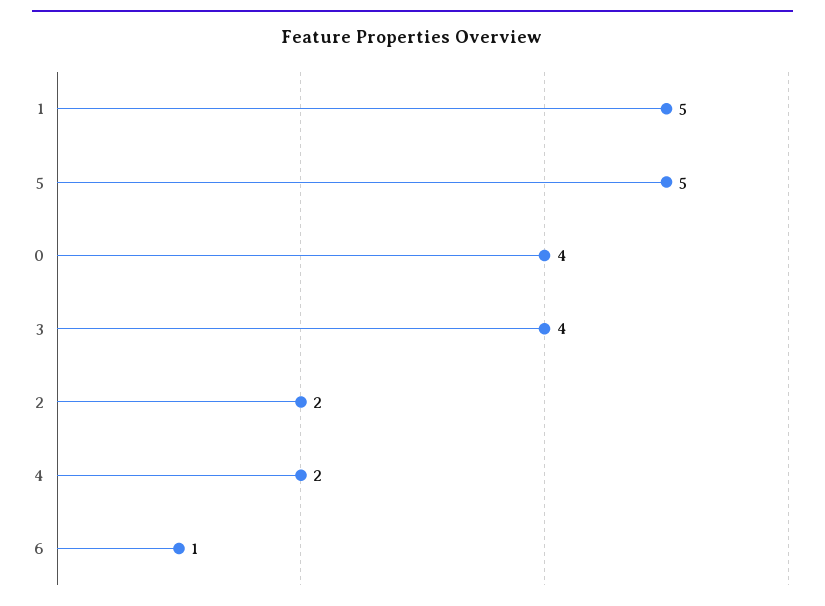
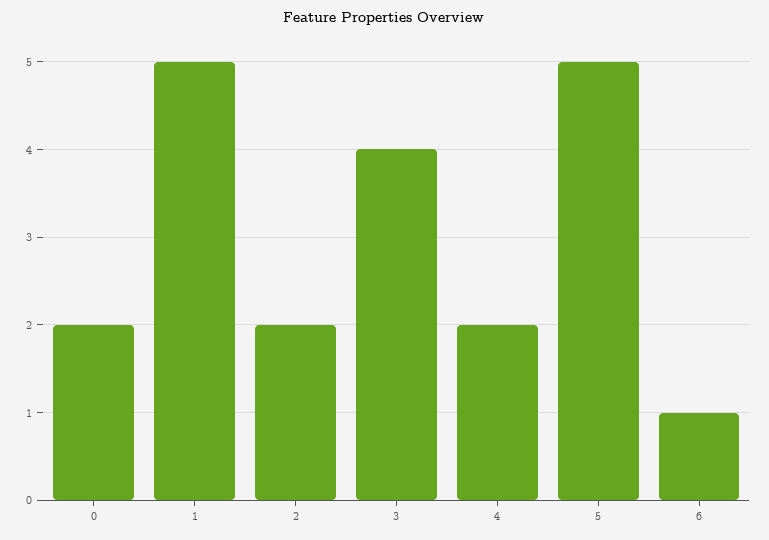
0: 4 -> 2

